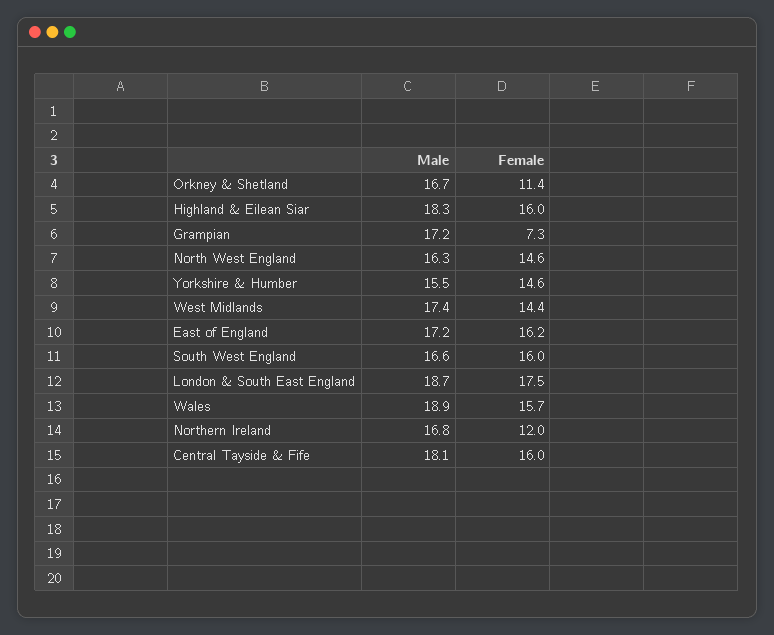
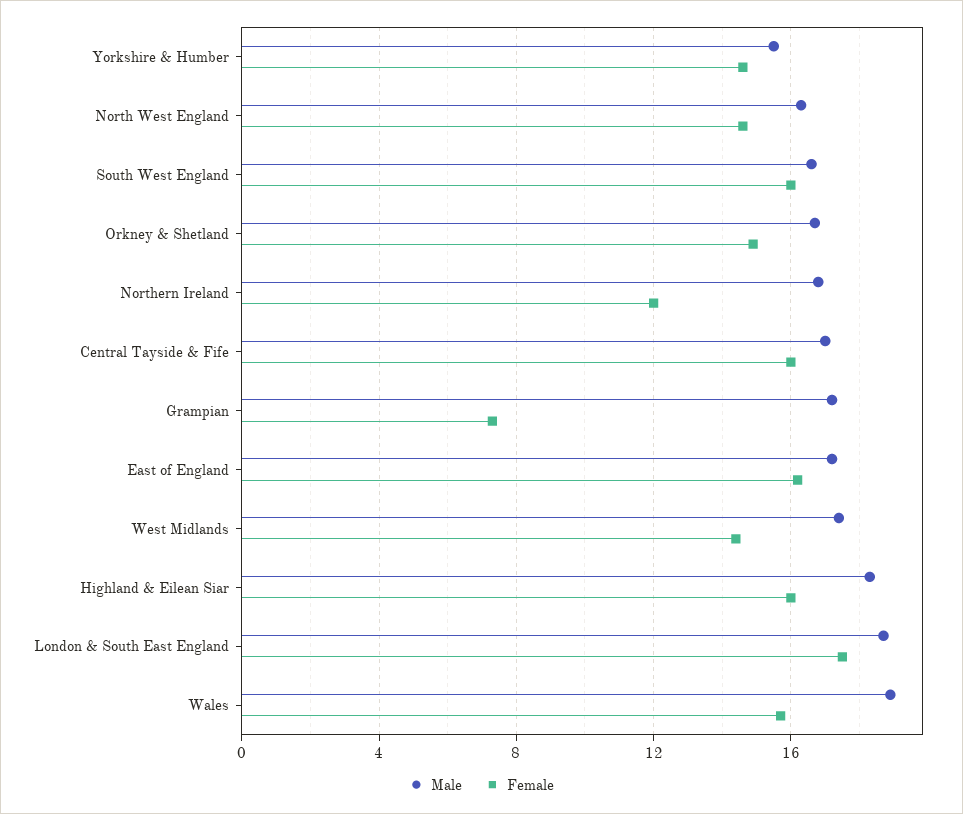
Female, Orkney & Shetland: 11.4 -> 15
Male, Central Tayside & Fife: 18.1 -> 17

